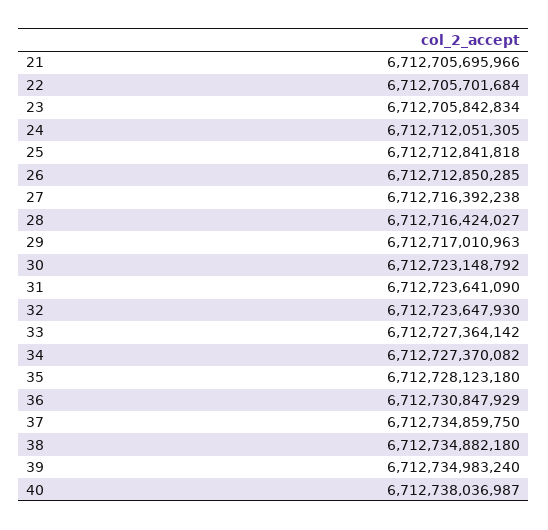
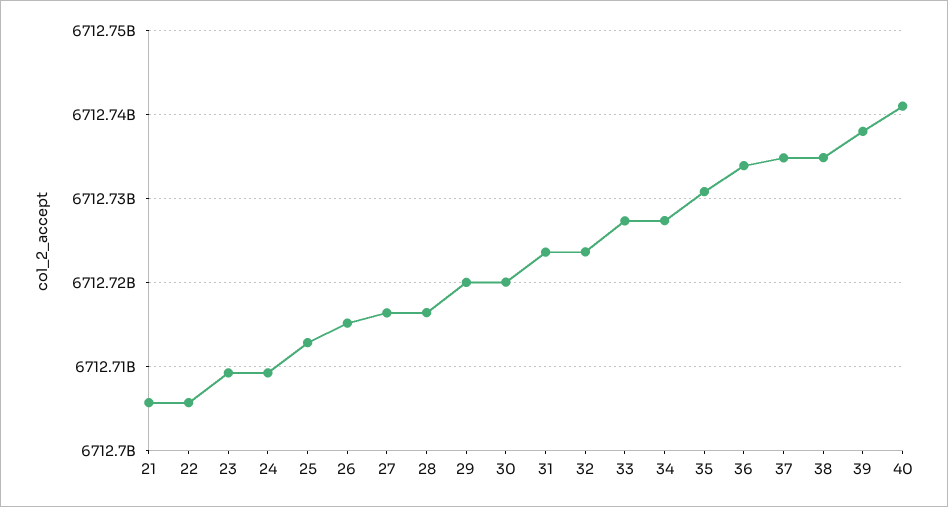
23: 6712705842834 -> 6712709000000
24: 6712712051305 -> 6712709000000
26: 6712712850285 -> 6712715000000
29: 6712717010963 -> 6712720000000
30: 6712723148792 -> 6712720000000
35: 6712728123180 -> 6712731000000
36: 6712730847929 -> 6712734000000
39: 6712734983240 -> 6712738000000
40: 6712738036987 -> 6712741000000

